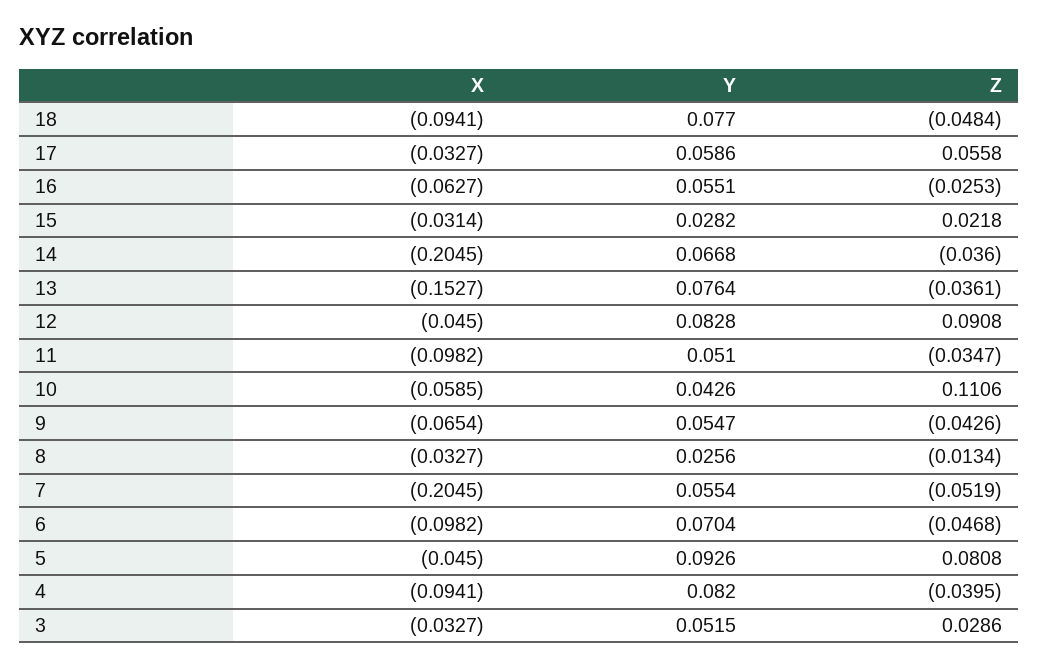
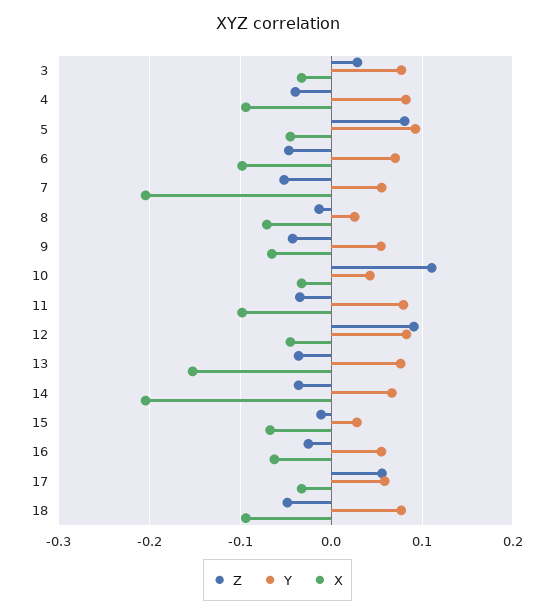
X, 15: -0.0314 -> -0.07
Z, 15: 0.0218 -> -0.01
Y, 11: 0.051 -> 0.08
X, 10: -0.0585 -> -0.03
X, 8: -0.0327 -> -0.07
Y, 3: 0.0515 -> 0.08

